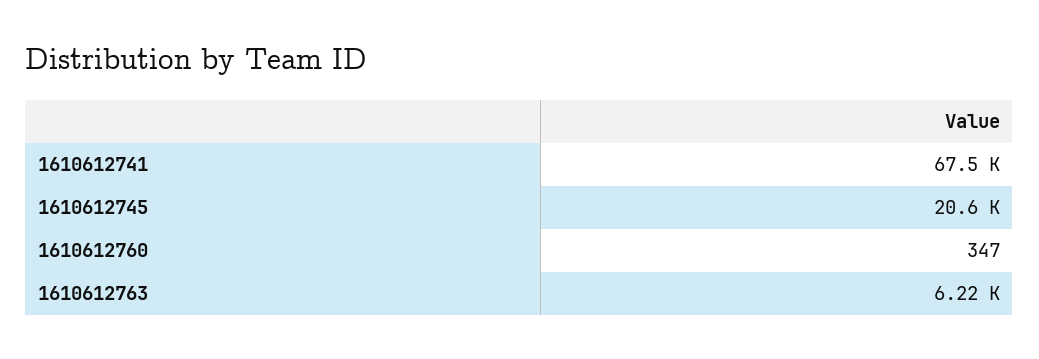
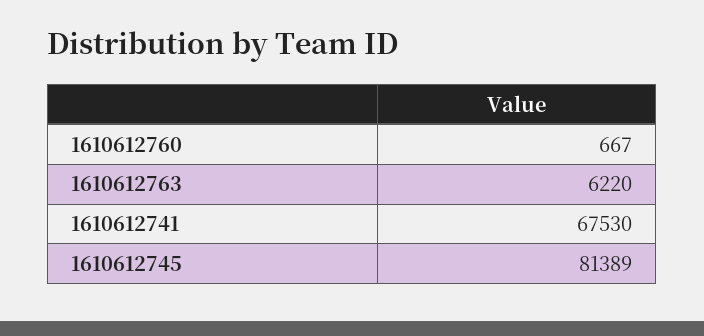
1610612745: 20600 -> 81389
1610612760: 347 -> 667

